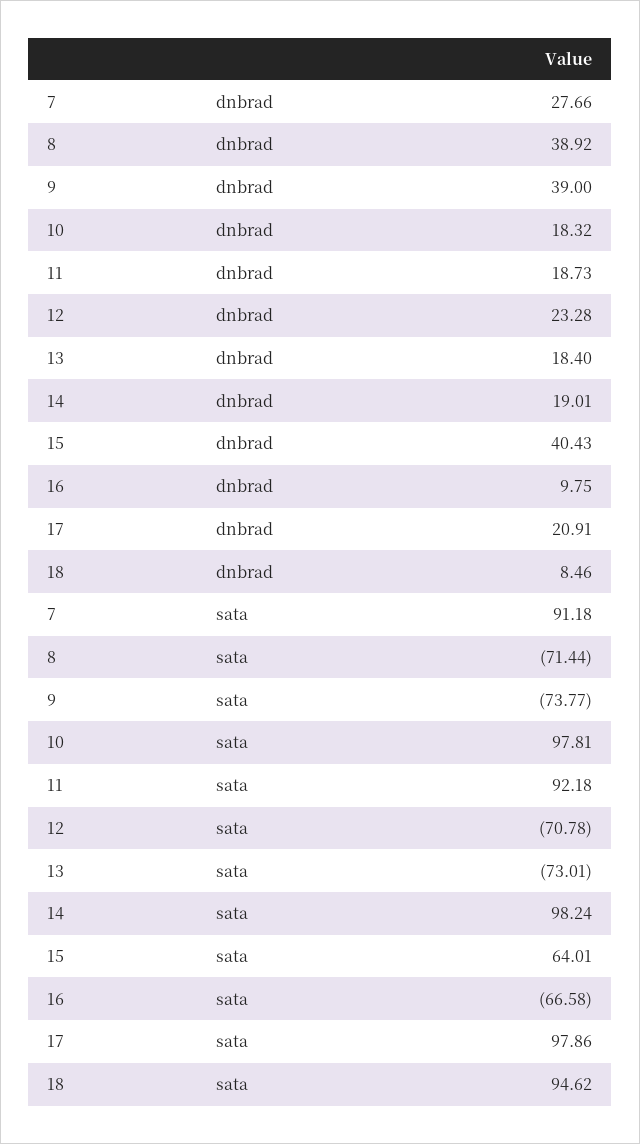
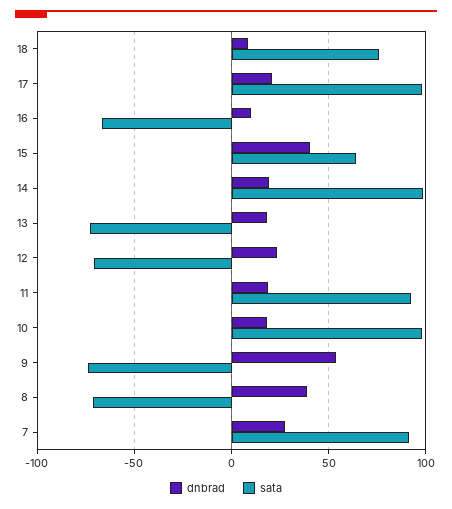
dnbrad, 9: 39 -> 55
sata, 18: 94.62 -> 75

